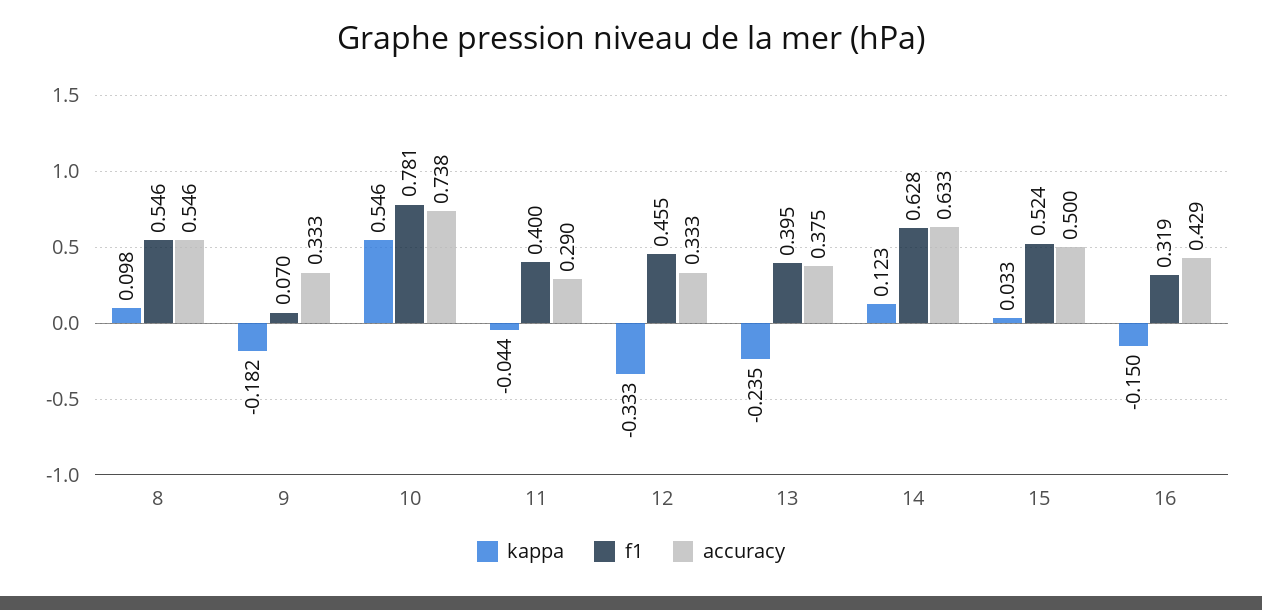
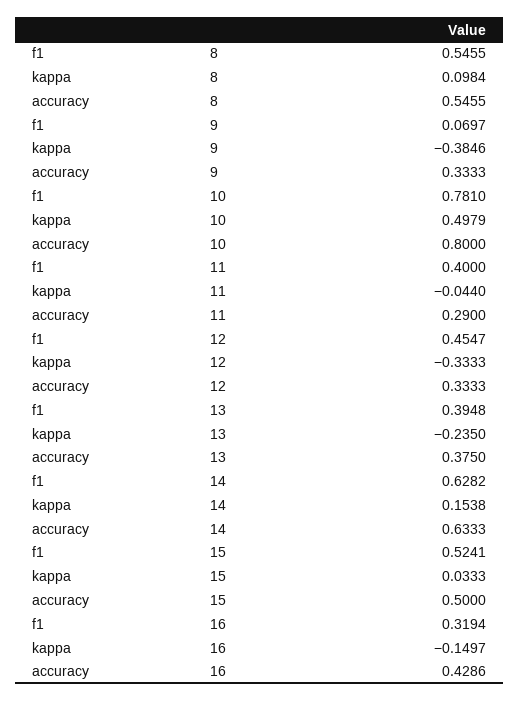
kappa, 9: -0.182 -> -0.3846
kappa, 10: 0.546 -> 0.4979
accuracy, 10: 0.738 -> 0.8
kappa, 14: 0.123 -> 0.1538

